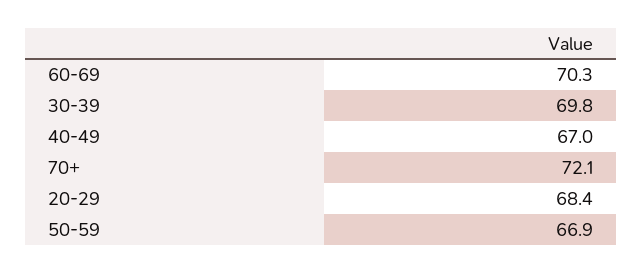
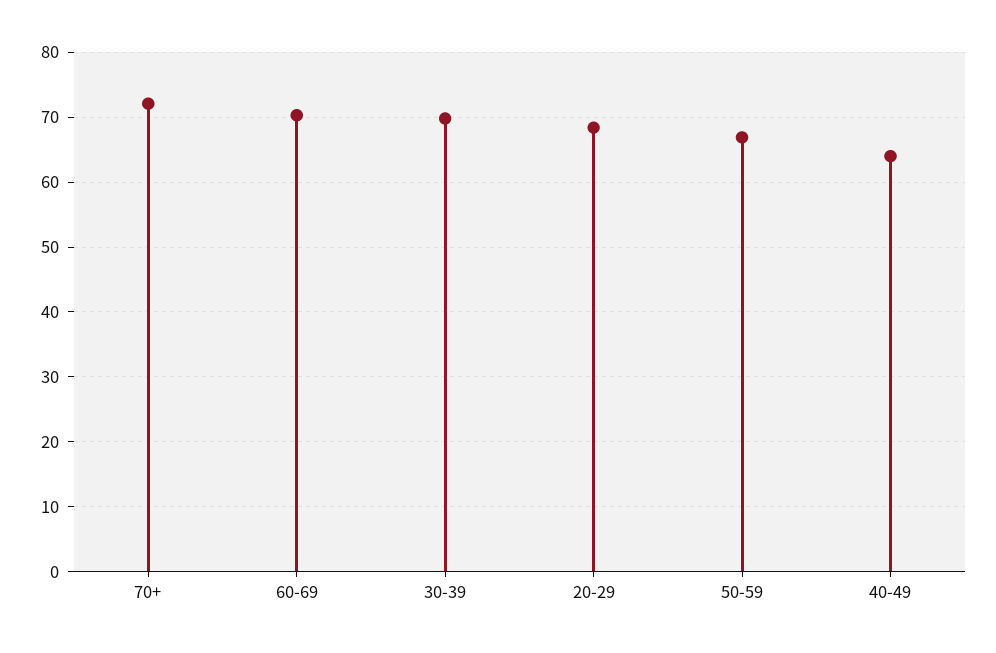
40-49: 67 -> 64

